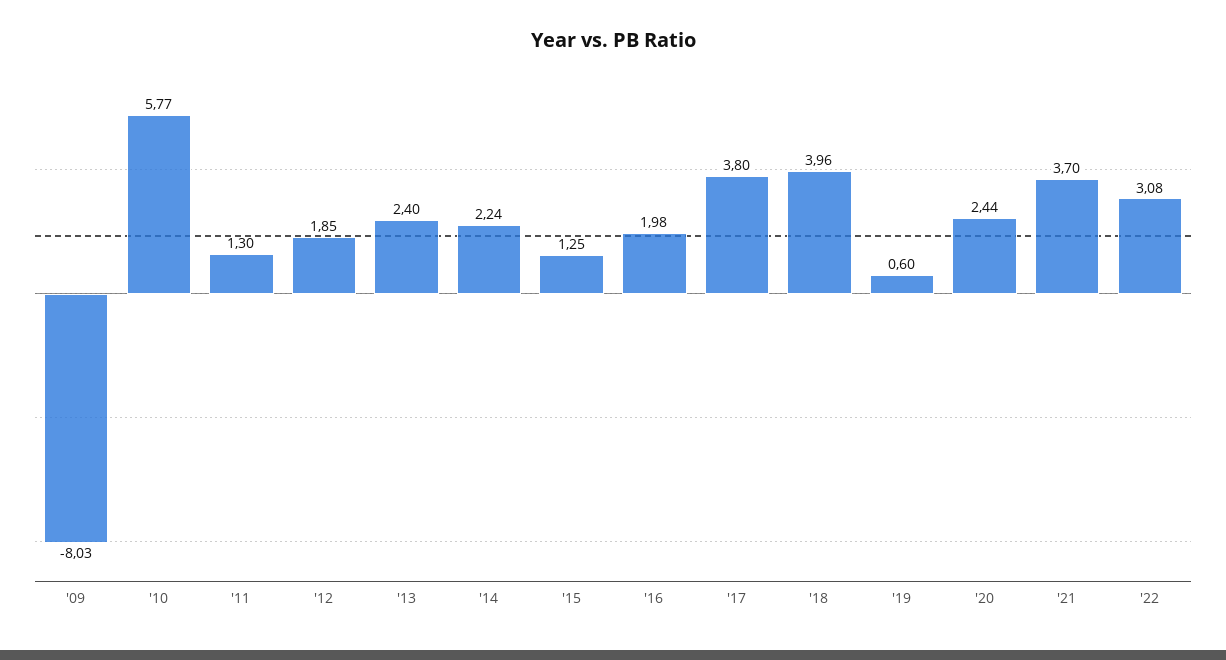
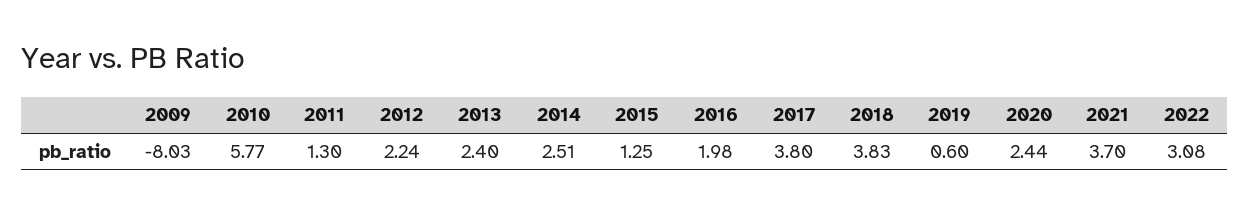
'12: 1.85 -> 2.24
'14: 2.24 -> 2.51
'18: 3.96 -> 3.83

